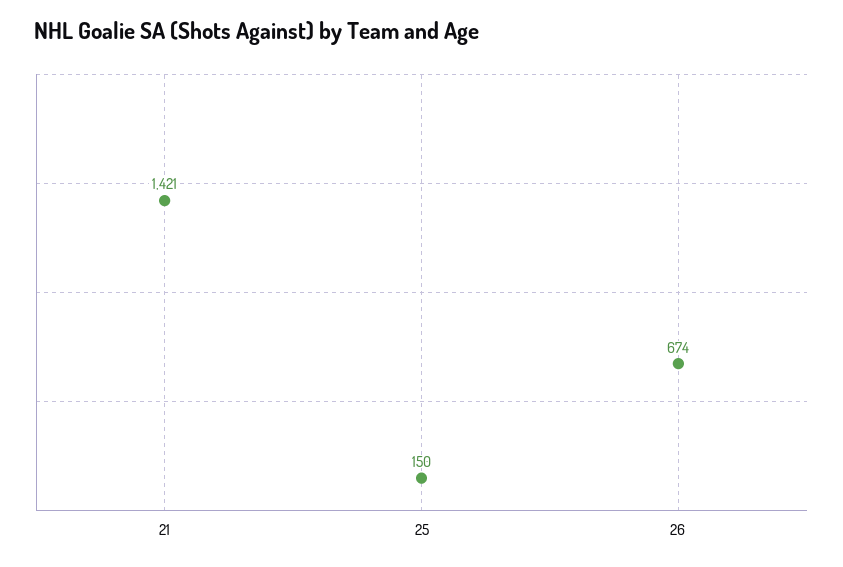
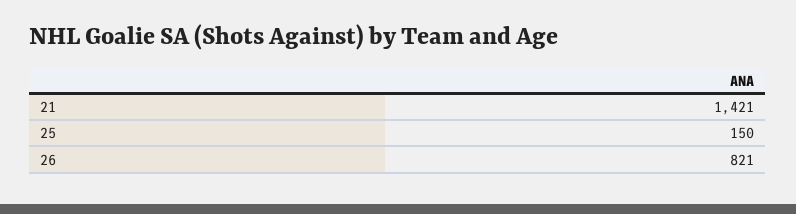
26: 674 -> 821

